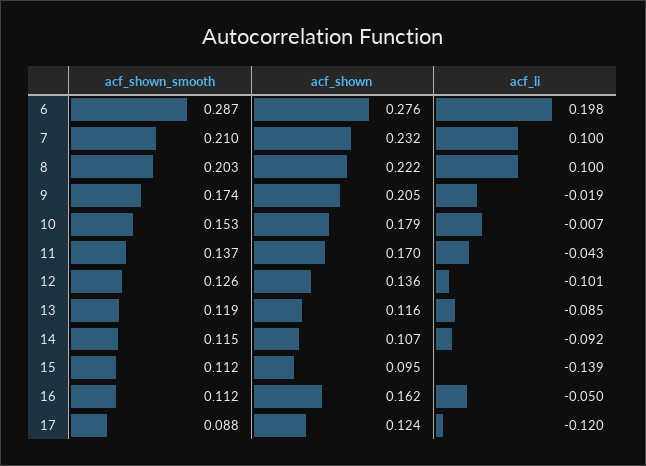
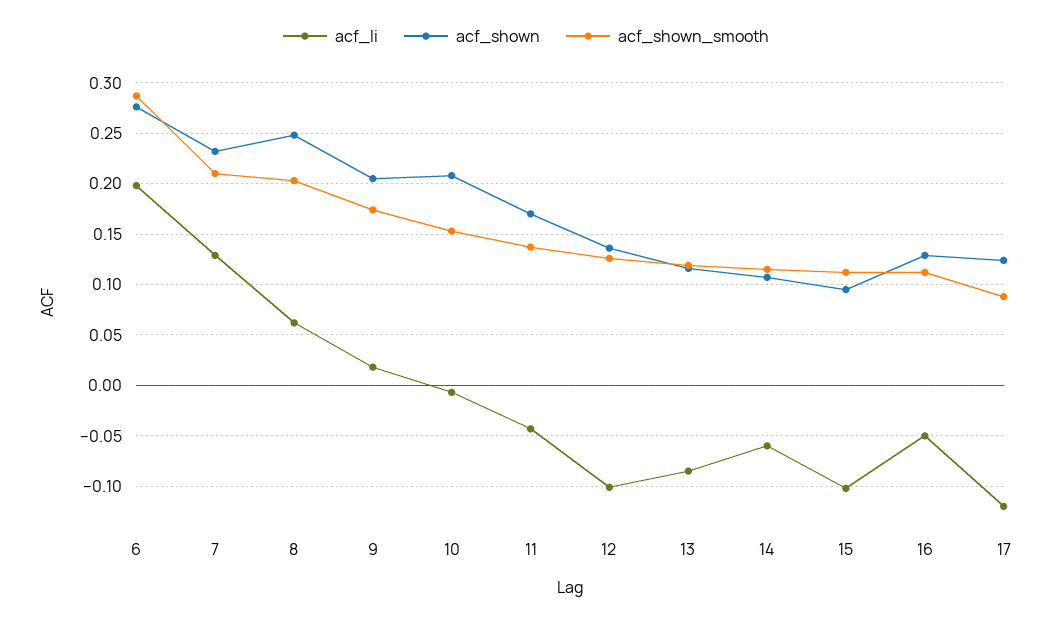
acf_li, 7: 0.1 -> 0.13
acf_shown, 8: 0.222 -> 0.25
acf_li, 8: 0.1 -> 0.06
acf_li, 9: -0.019 -> 0.02
acf_shown, 10: 0.179 -> 0.21
acf_li, 14: -0.092 -> -0.06
acf_li, 15: -0.139 -> -0.1
acf_shown, 16: 0.162 -> 0.13

